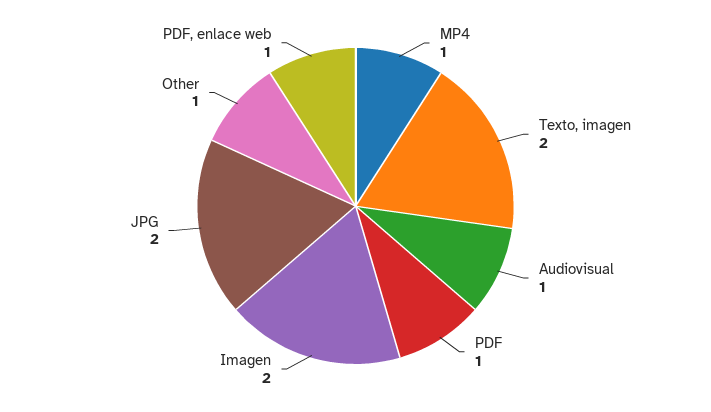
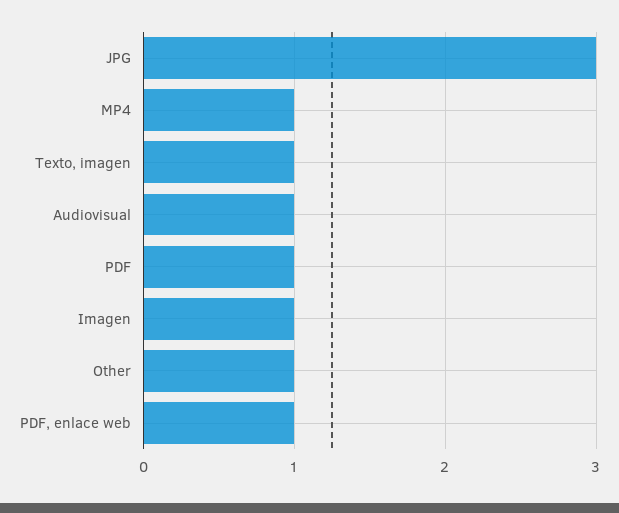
Texto, imagen: 2 -> 1
Imagen: 2 -> 1
JPG: 2 -> 3

